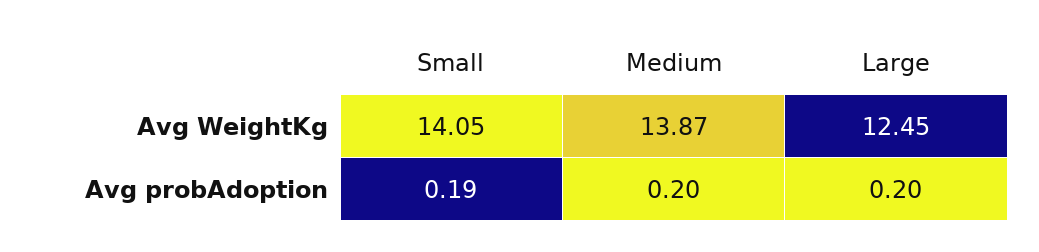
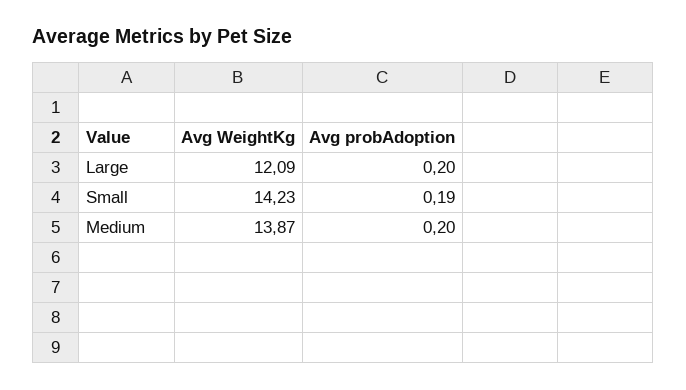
Small, Avg WeightKg: 14.05 -> 14.23
Large, Avg WeightKg: 12.45 -> 12.09

